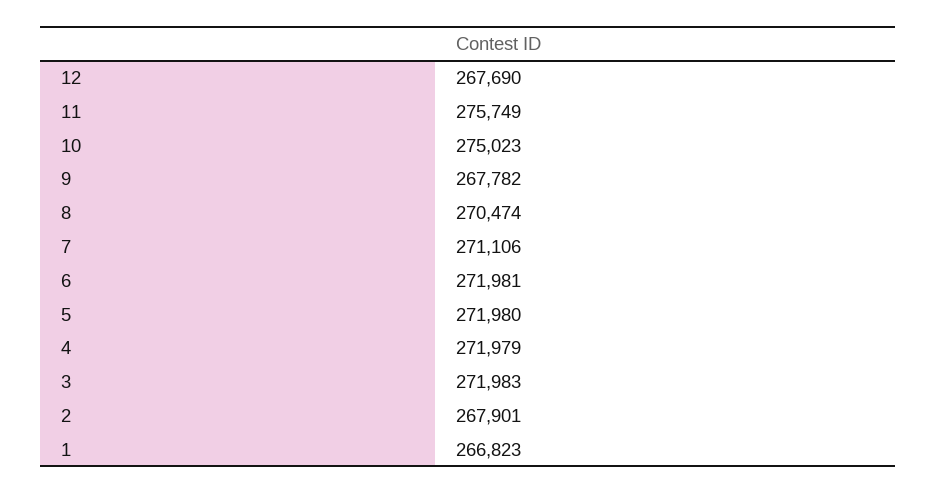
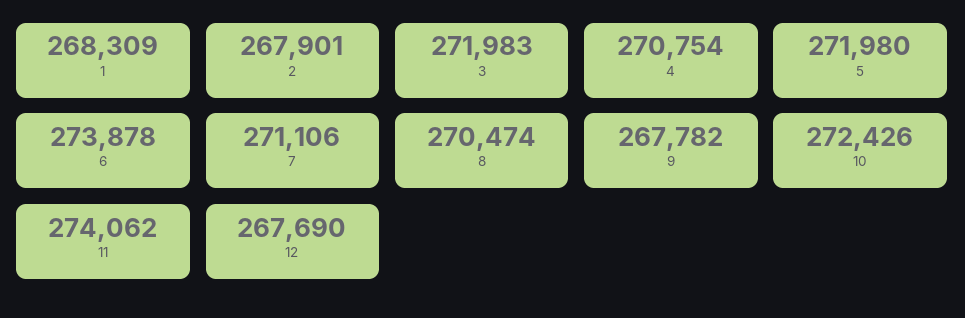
11: 275749 -> 274062
10: 275023 -> 272426
6: 271981 -> 273878
4: 271979 -> 270754
1: 266823 -> 268309

